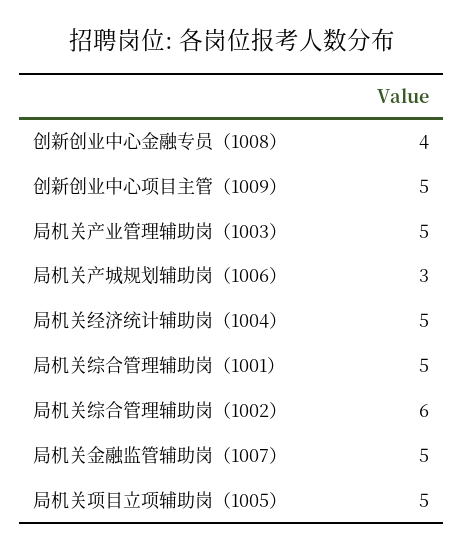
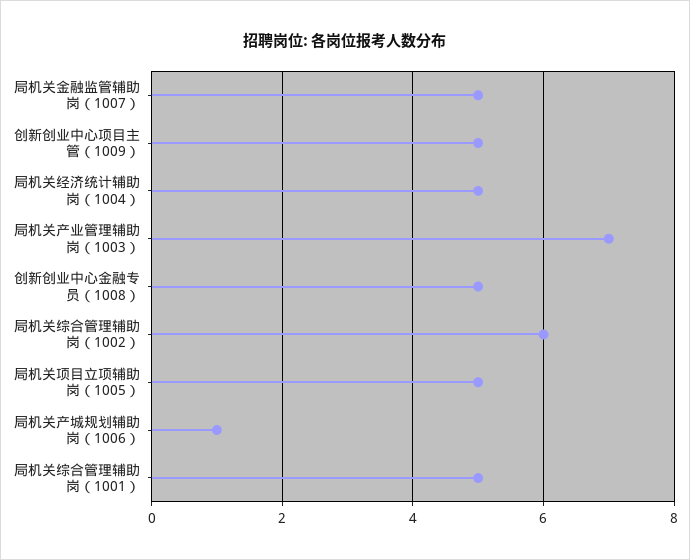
创新创业中心金融专员（1008）: 4 -> 5
局机关产业管理辅助岗（1003）: 5 -> 7
局机关产城规划辅助岗（1006）: 3 -> 1

